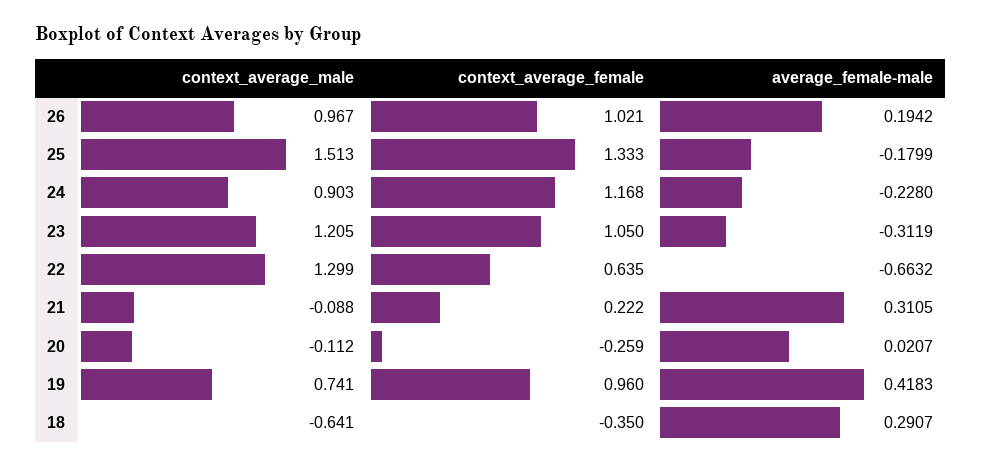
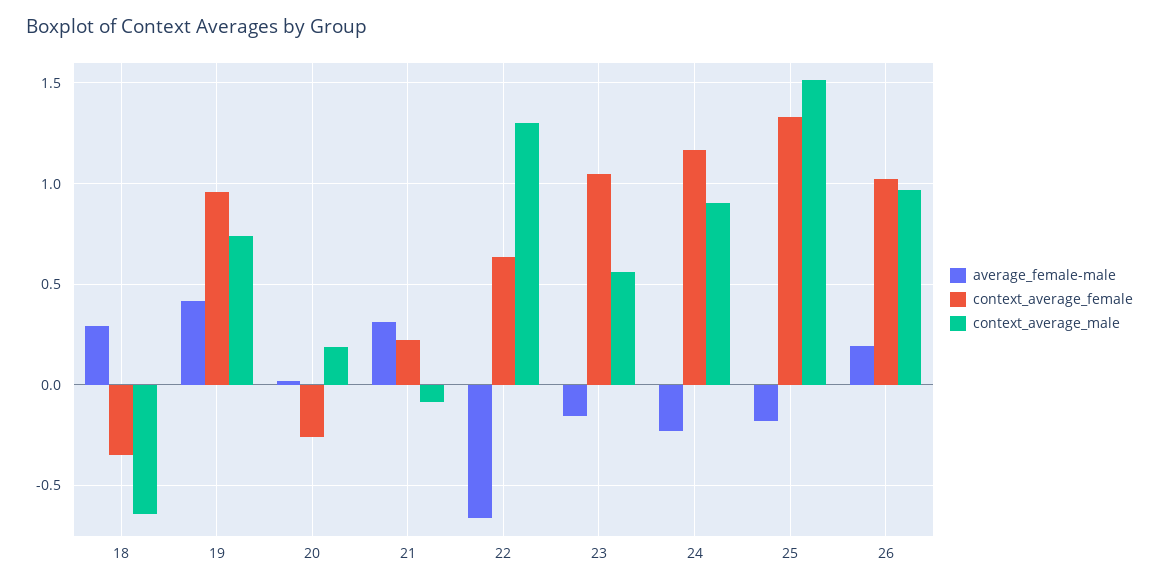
context_average_male, 23: 1.205 -> 0.55
average_female-male, 23: -0.3119 -> -0.15
context_average_male, 20: -0.112 -> 0.2

